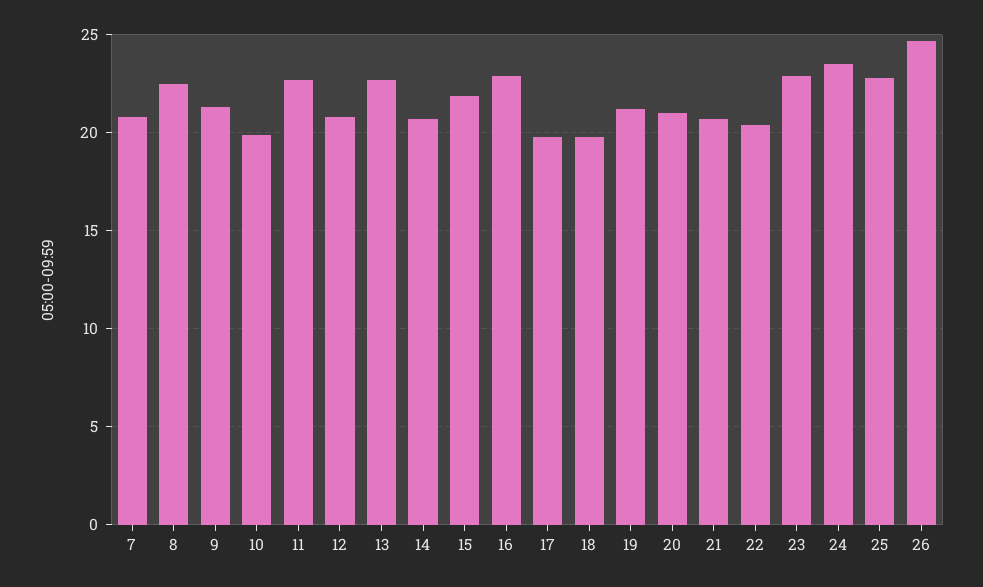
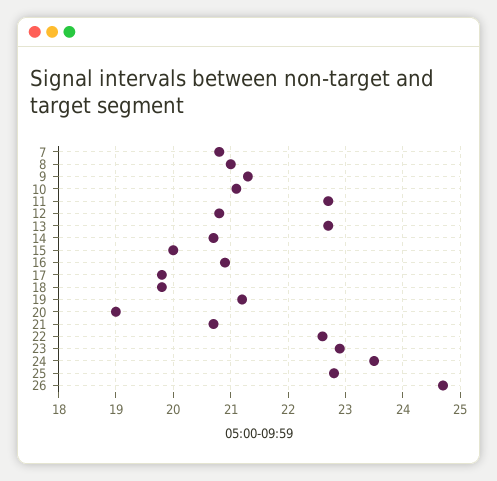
8: 22.5 -> 21
10: 20 -> 21
15: 22 -> 20
16: 23 -> 21
20: 21 -> 19
22: 20.5 -> 22.5

